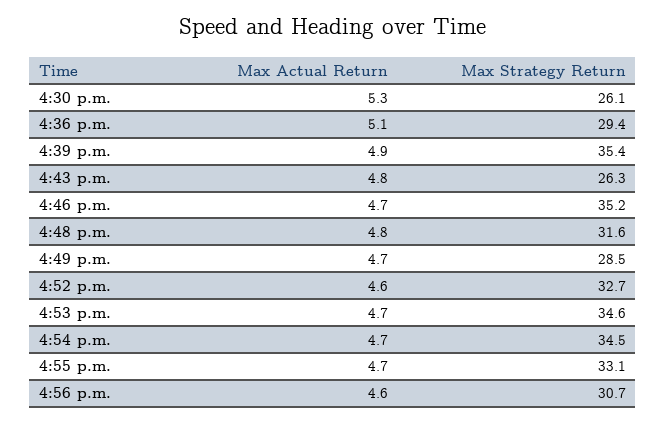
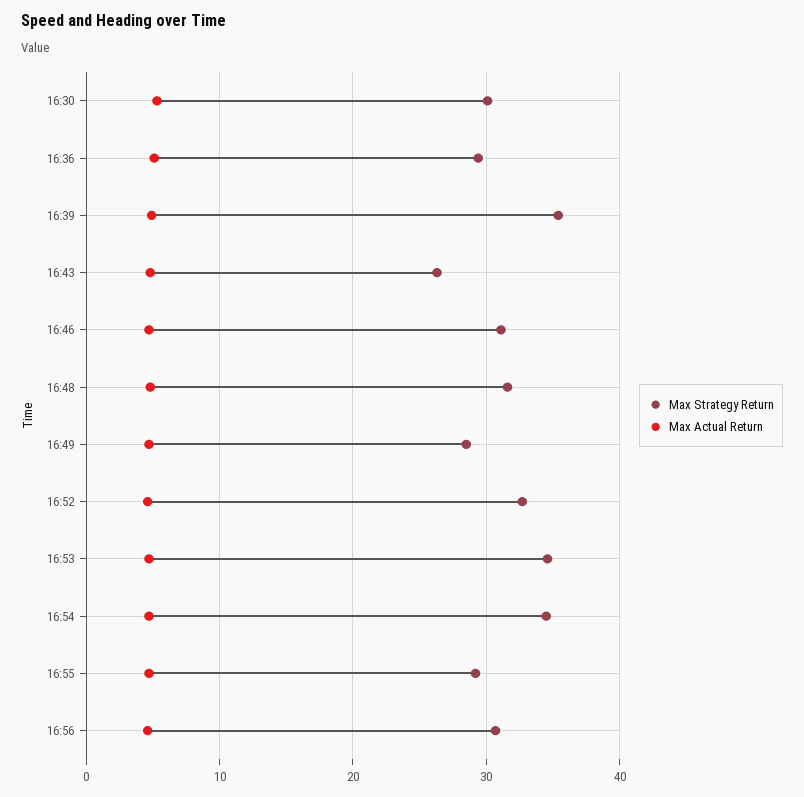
Max Strategy Return, 4:30 p.m.: 26.1 -> 30
Max Strategy Return, 4:46 p.m.: 35.2 -> 31
Max Strategy Return, 4:55 p.m.: 33.1 -> 29

